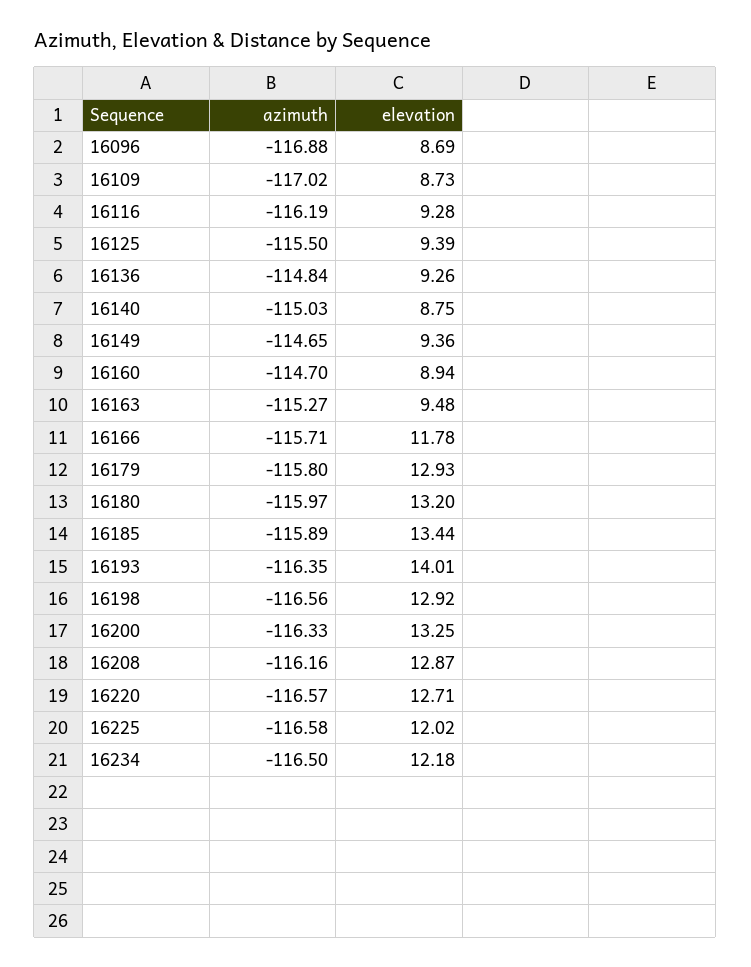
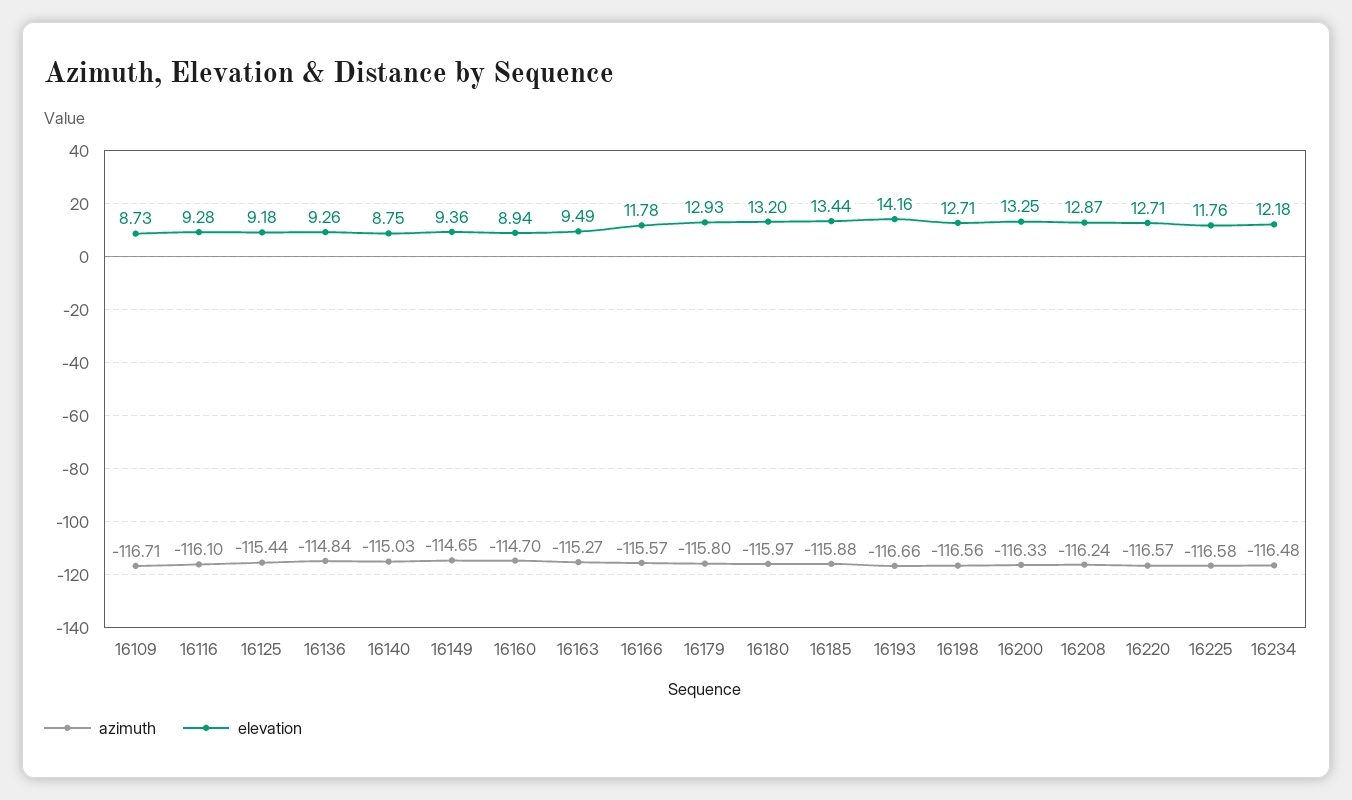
azimuth, 16096: -116.88 -> none
elevation, 16096: 8.69 -> none
azimuth, 16109: -117.02 -> -116.71
azimuth, 16116: -116.19 -> -116.1
azimuth, 16125: -115.5 -> -115.44
elevation, 16125: 9.39 -> 9.18
elevation, 16163: 9.48 -> 9.49
azimuth, 16166: -115.71 -> -115.57
azimuth, 16185: -115.89 -> -115.88
azimuth, 16193: -116.35 -> -116.66
elevation, 16193: 14.01 -> 14.16
elevation, 16198: 12.92 -> 12.71
azimuth, 16208: -116.16 -> -116.24
elevation, 16225: 12.02 -> 11.76
azimuth, 16234: -116.5 -> -116.48

